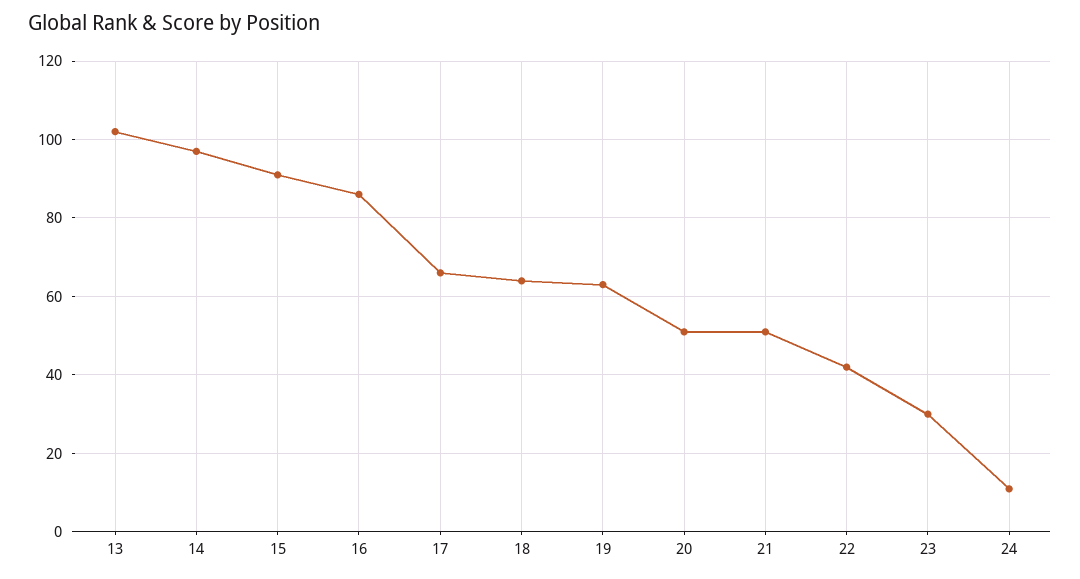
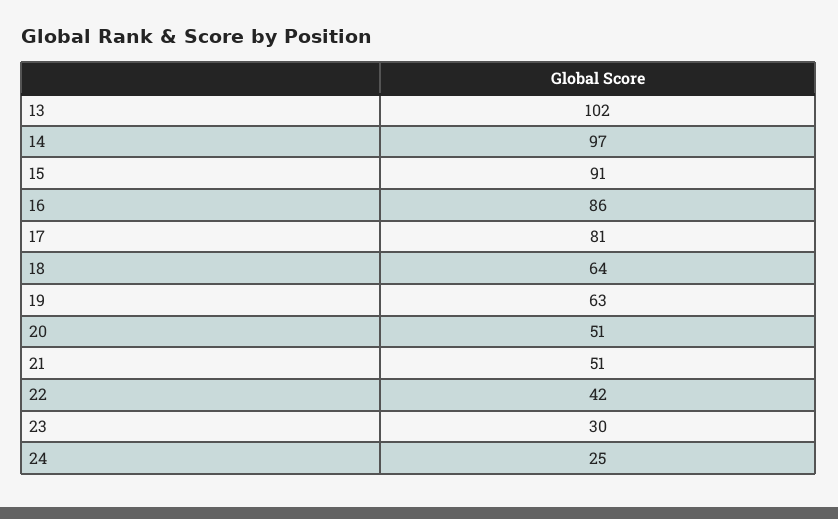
17: 65 -> 81
24: 10 -> 25

